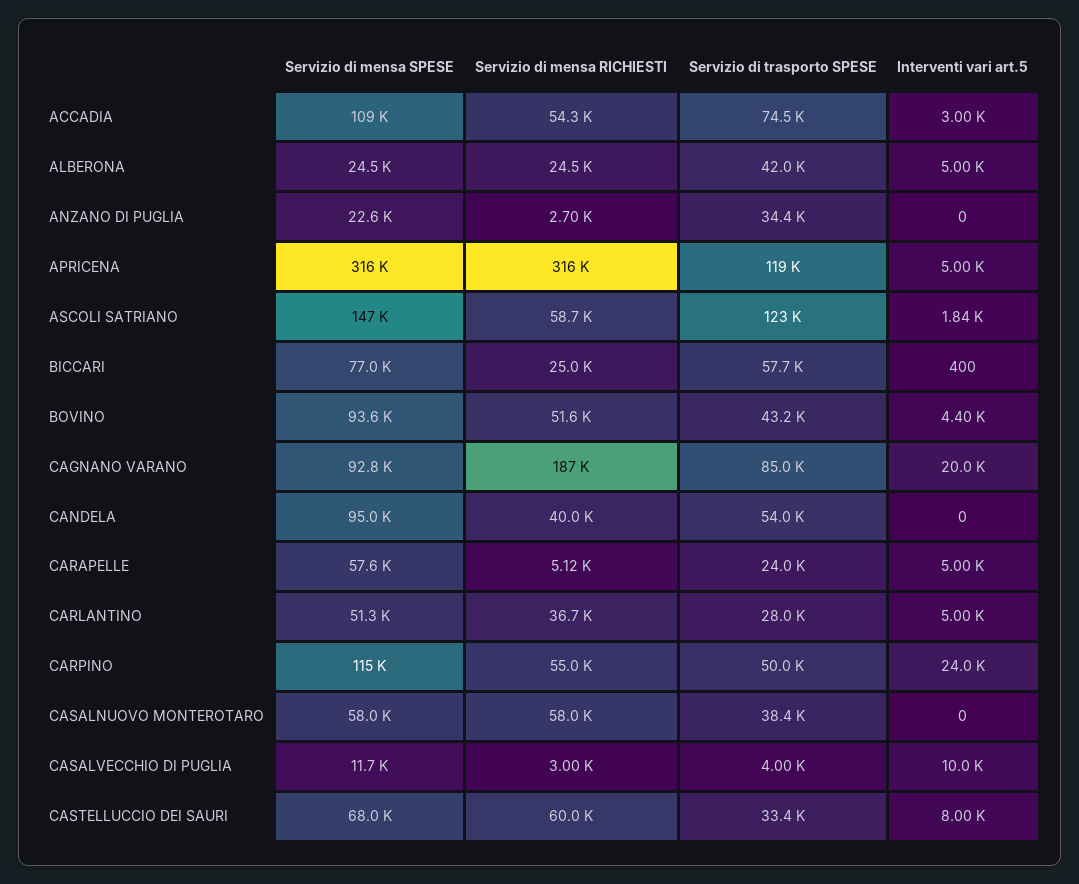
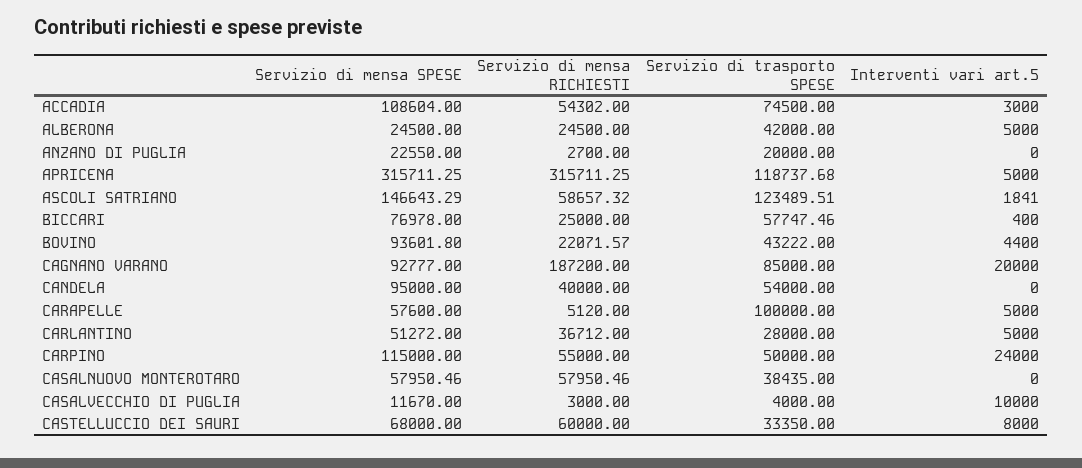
Servizio di trasporto SPESE, ANZANO DI PUGLIA: 34400 -> 20000
Servizio di mensa RICHIESTI, BOVINO: 51600 -> 22071.57
Servizio di trasporto SPESE, CARAPELLE: 24000 -> 100000

